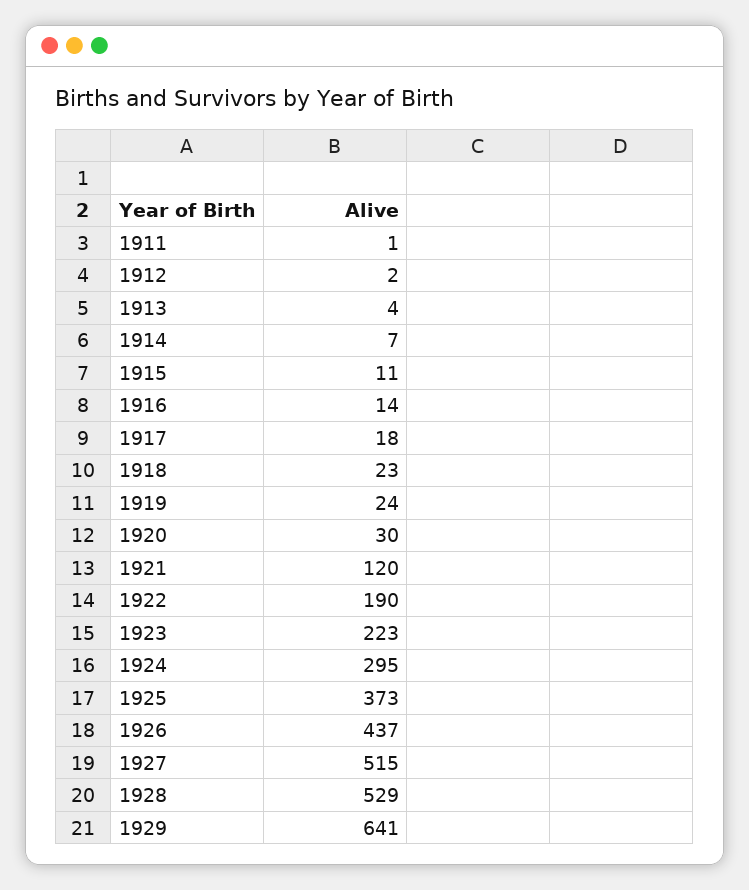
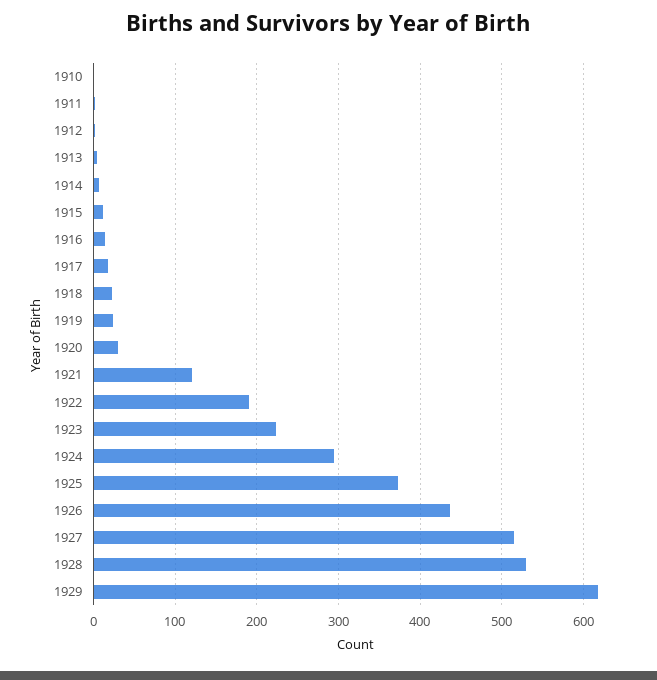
1929: 641 -> 620
1910: none -> 0

